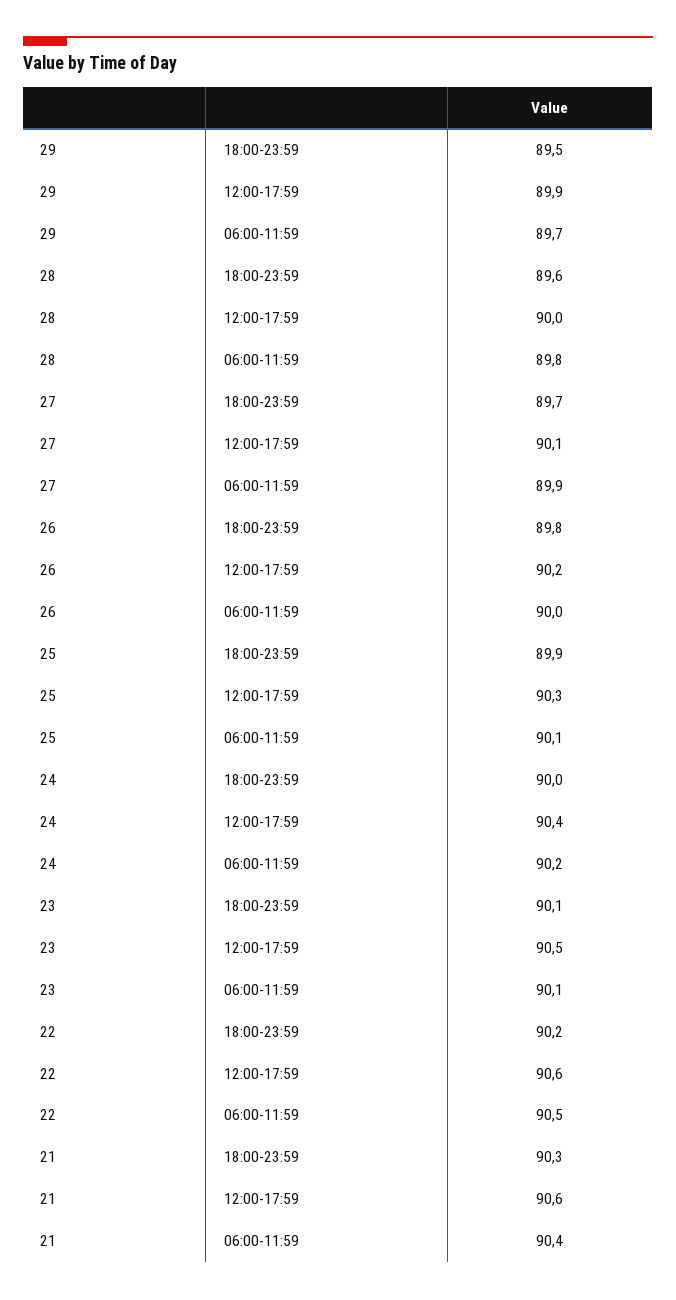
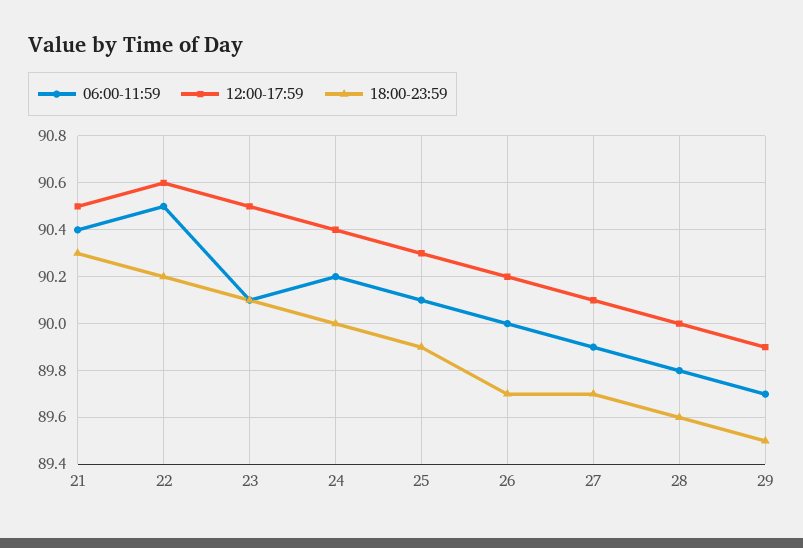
18:00-23:59, 26: 89.8 -> 89.7
12:00-17:59, 21: 90.6 -> 90.5

